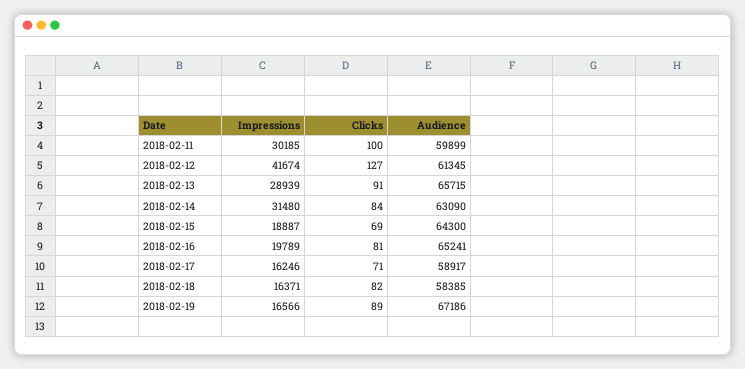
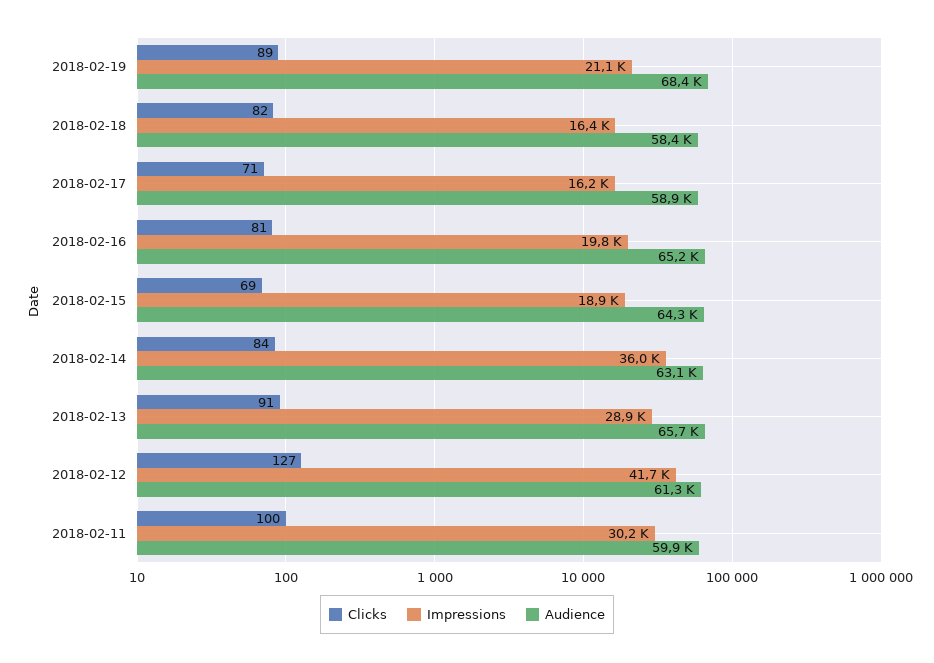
Impressions, 2018-02-14: 31480 -> 36000
Impressions, 2018-02-19: 16566 -> 21100
Audience, 2018-02-19: 67186 -> 68400

